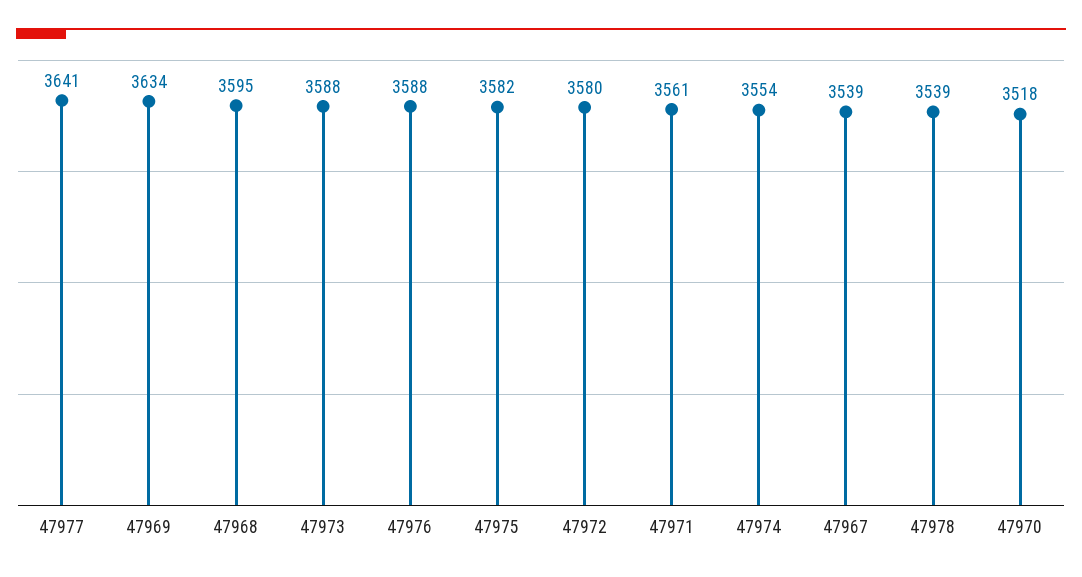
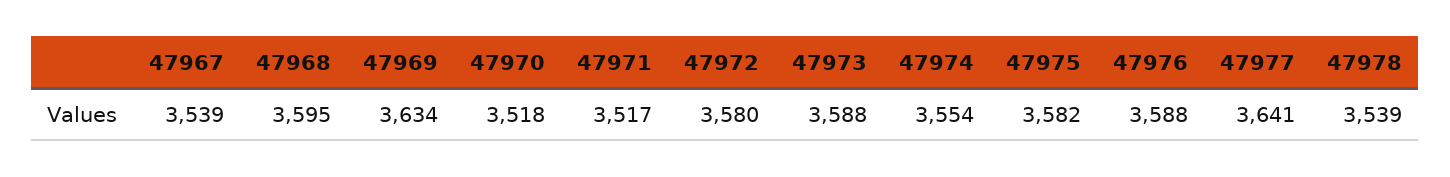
47971: 3561 -> 3517

